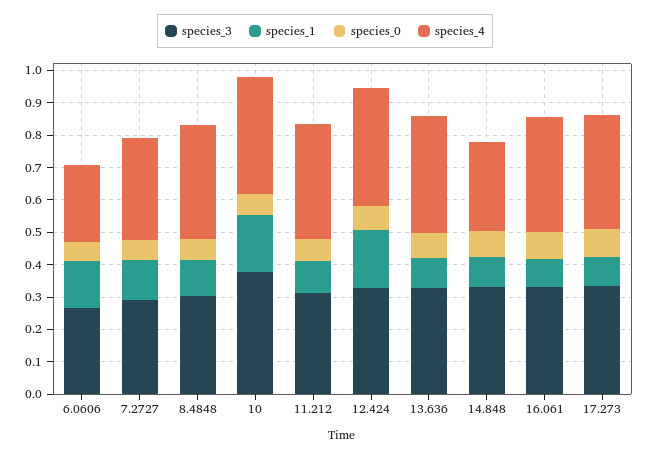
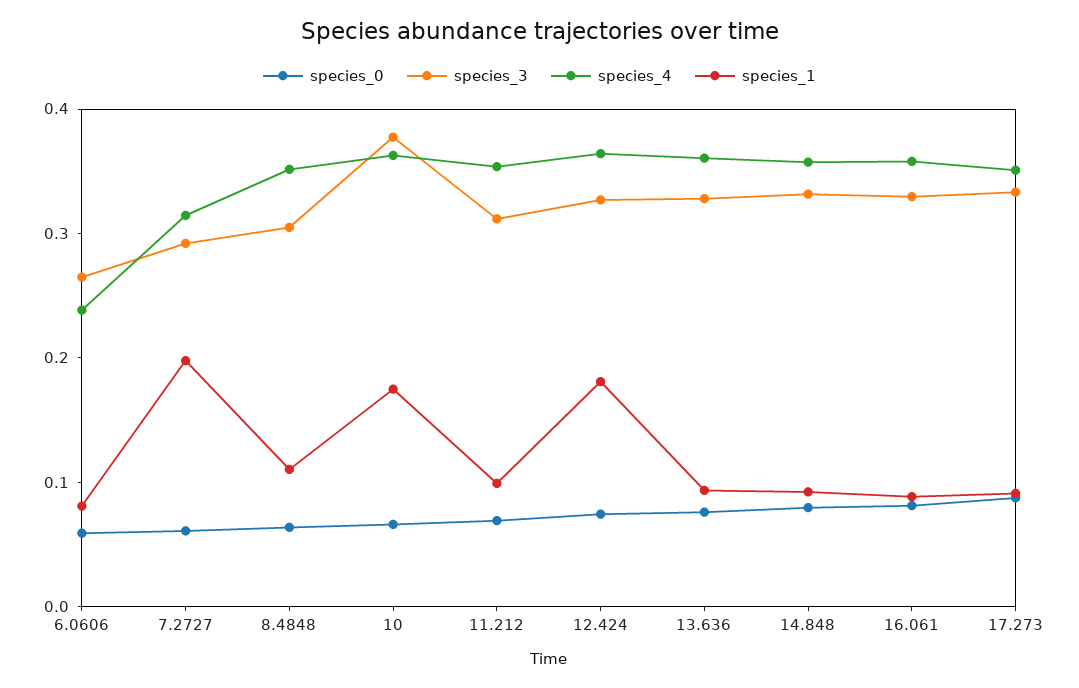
species_1, 6.0606: 0.15 -> 0.08
species_1, 7.2727: 0.125 -> 0.2
species_4, 14.848: 0.275 -> 0.36

